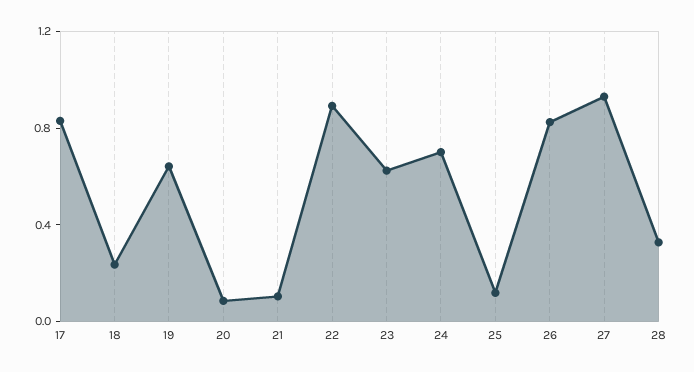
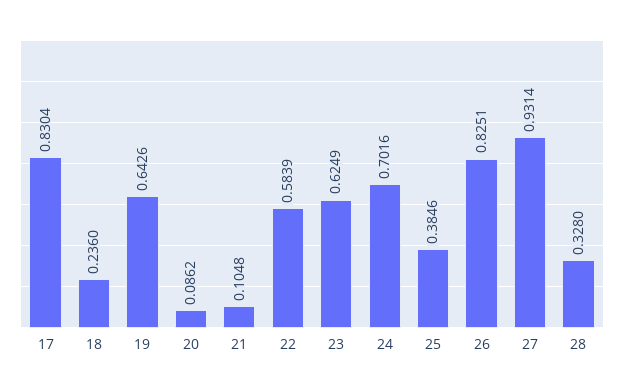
22: 0.9 -> 0.5839
25: 0.1 -> 0.3846

